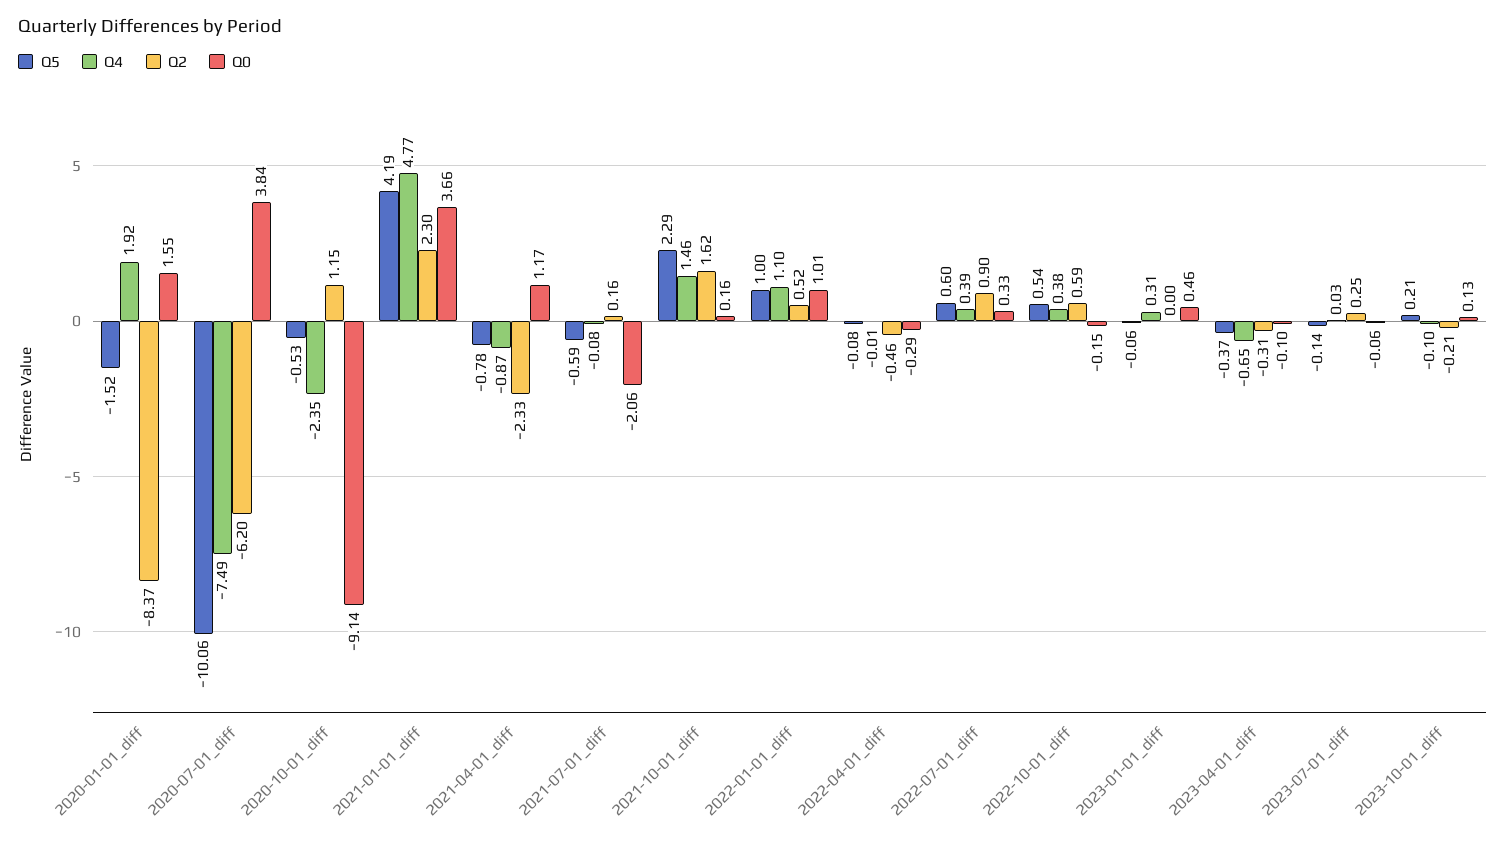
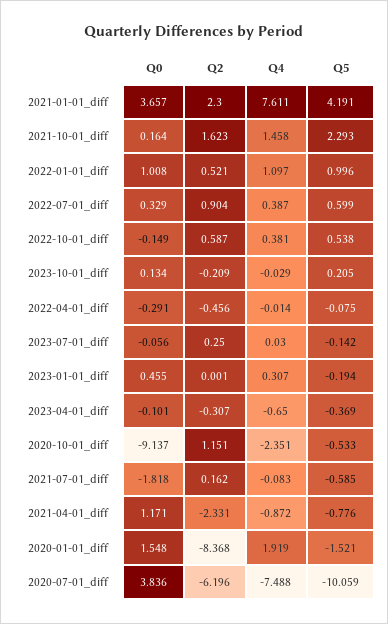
Q4, 2021-01-01_diff: 4.77 -> 7.611
Q0, 2021-07-01_diff: -2.06 -> -1.818
Q5, 2023-01-01_diff: -0.06 -> -0.194
Q4, 2023-10-01_diff: -0.1 -> -0.029

